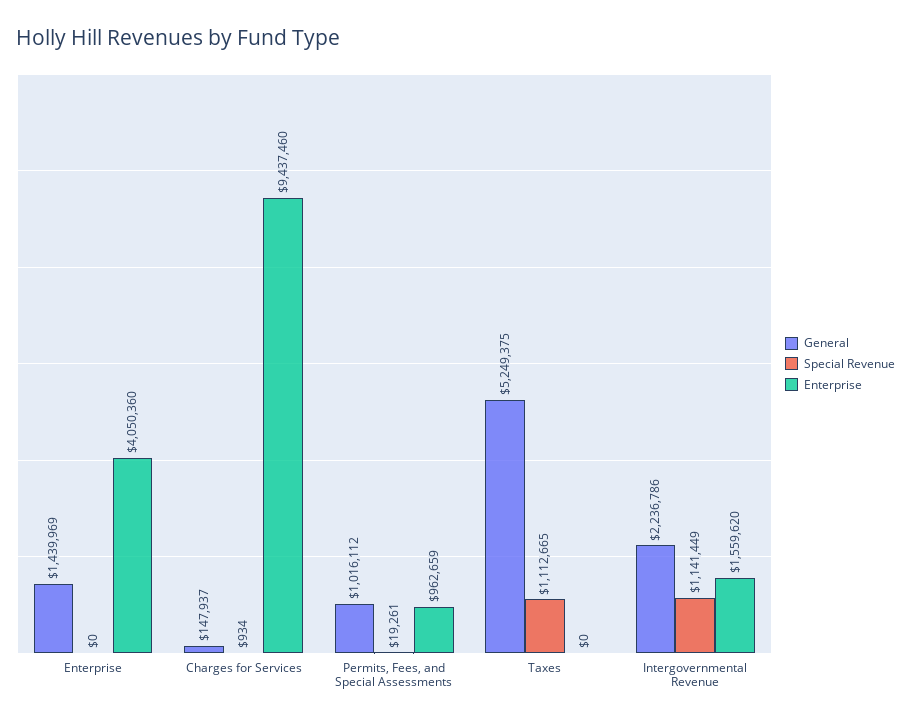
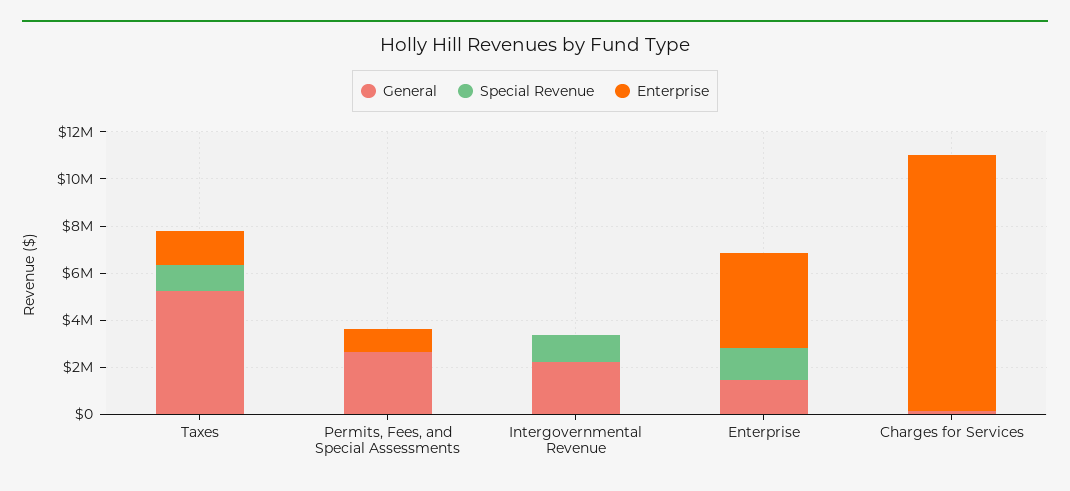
Special Revenue, Enterprise: 0 -> 1500000
Enterprise, Charges for Services: 9437460 -> 11000000
General, Permits, Fees, and Special Assessments: 1016112 -> 2500000
Enterprise, Taxes: 0 -> 1500000
Enterprise, Intergovernmental Revenue: 1559620 -> 0

